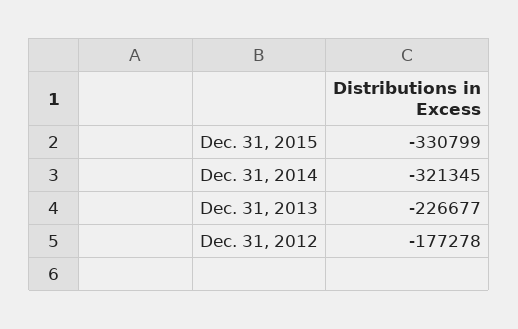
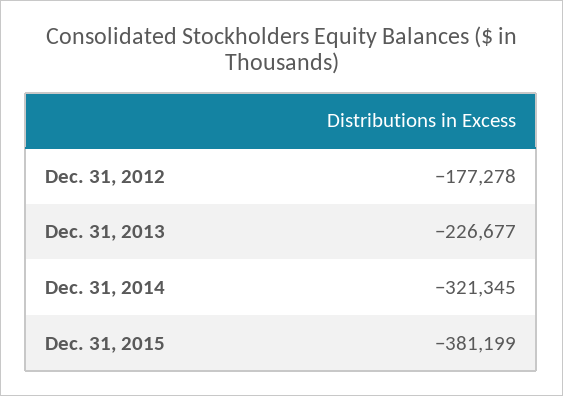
Dec. 31, 2015: -330799 -> -381199

